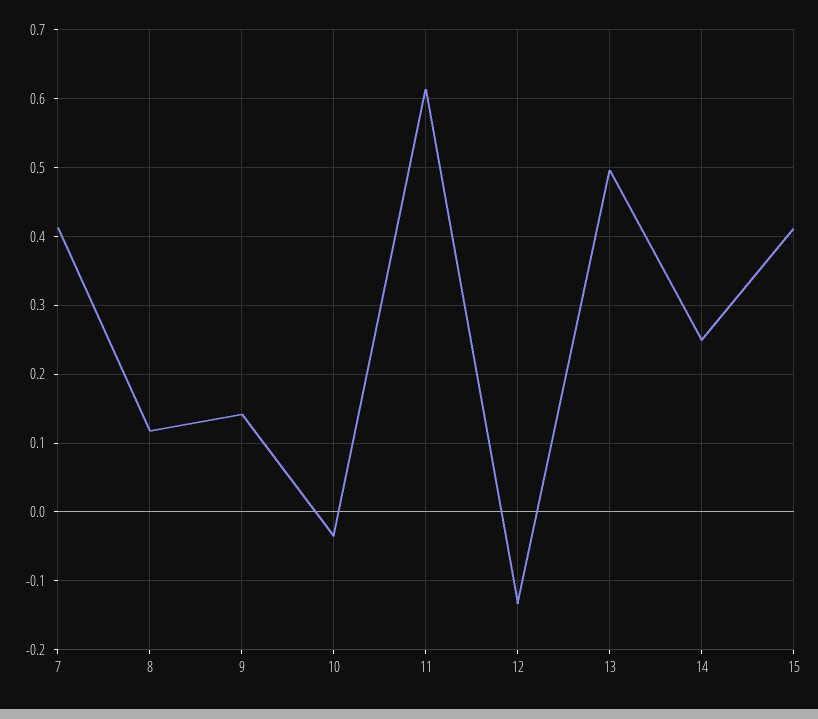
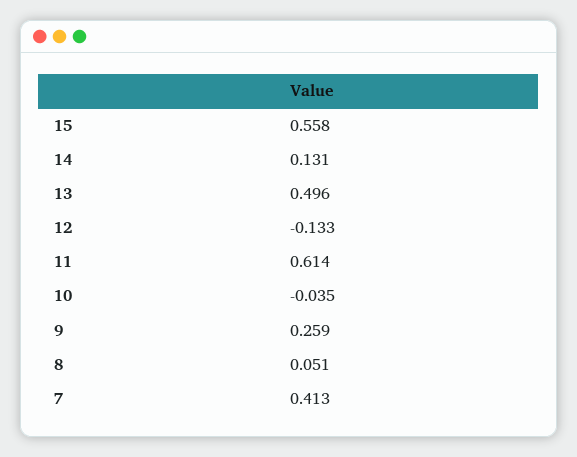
8: 0.12 -> 0.051
9: 0.14 -> 0.259
14: 0.25 -> 0.131
15: 0.41 -> 0.558

